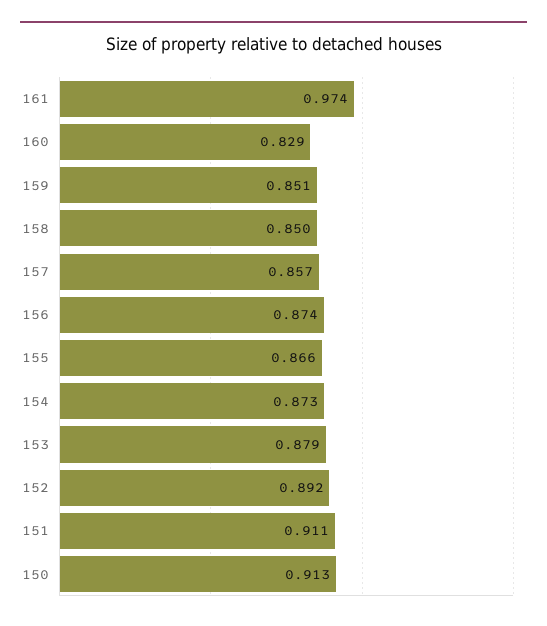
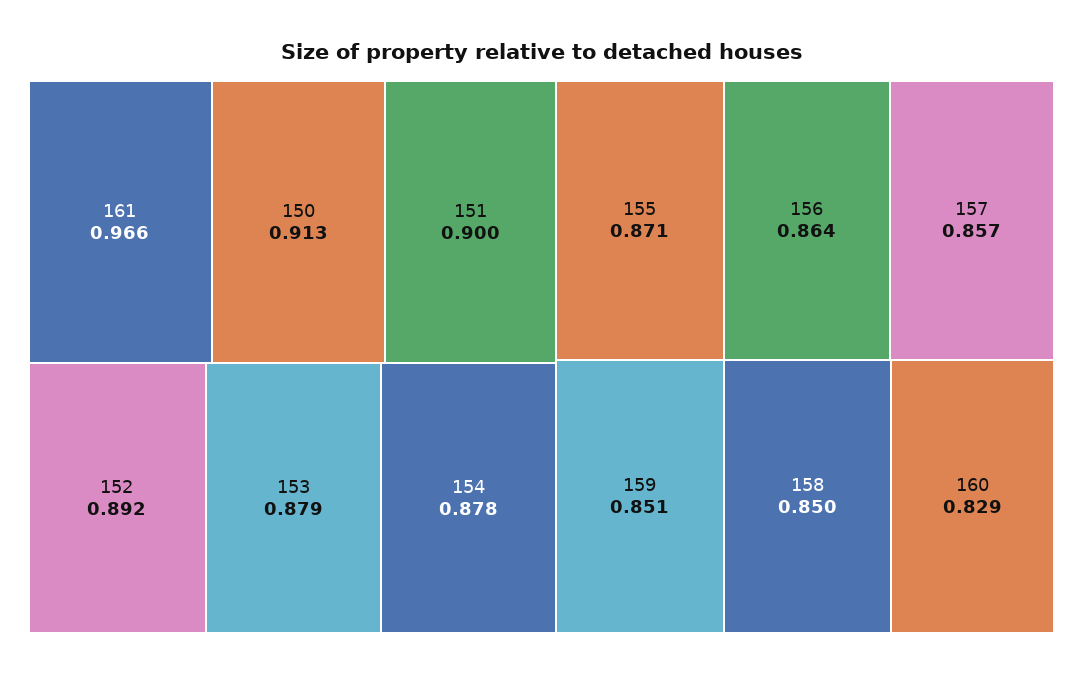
161: 0.974 -> 0.966
156: 0.874 -> 0.864
155: 0.866 -> 0.871
154: 0.873 -> 0.878
151: 0.911 -> 0.9

